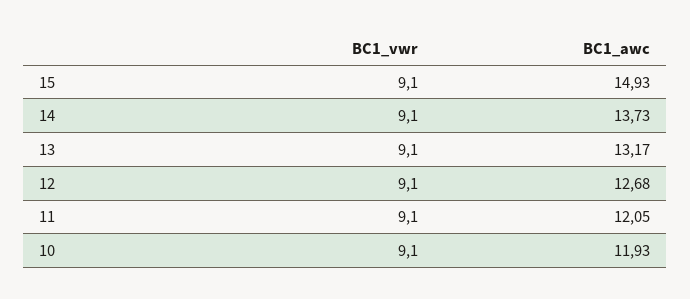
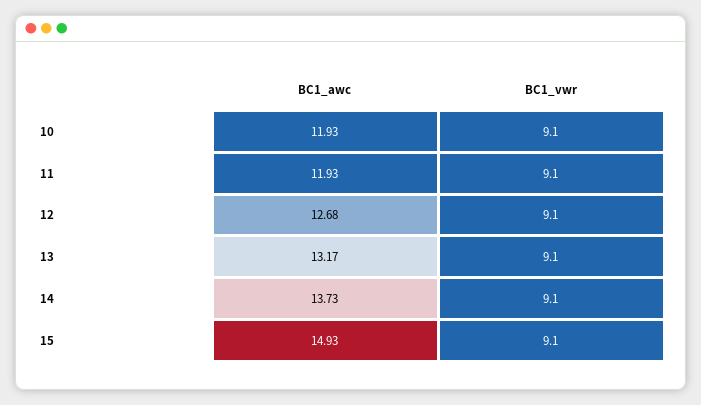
BC1_awc, 11: 12.05 -> 11.93

